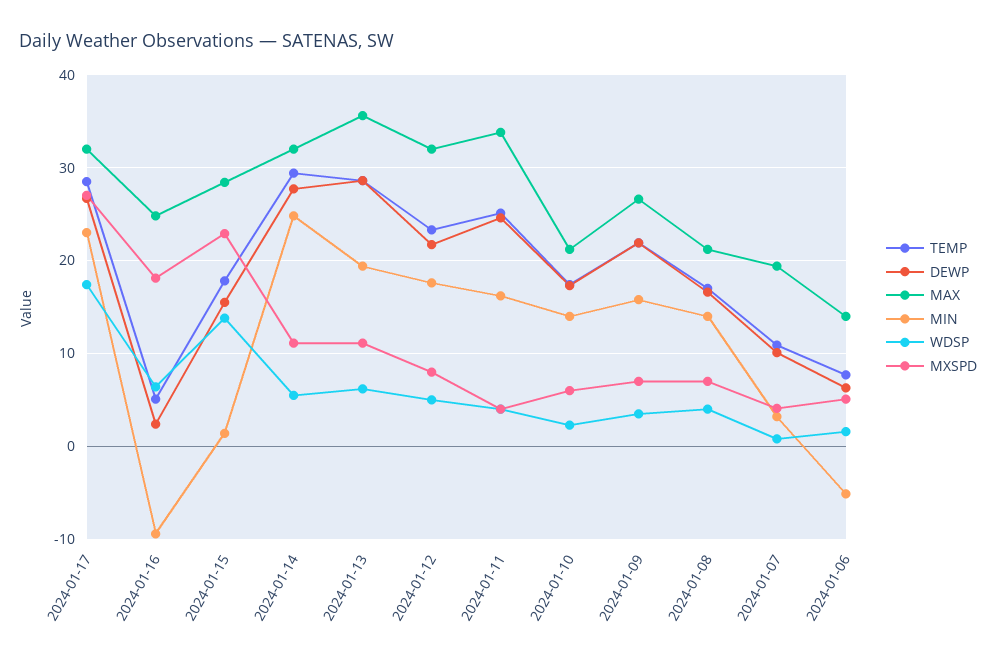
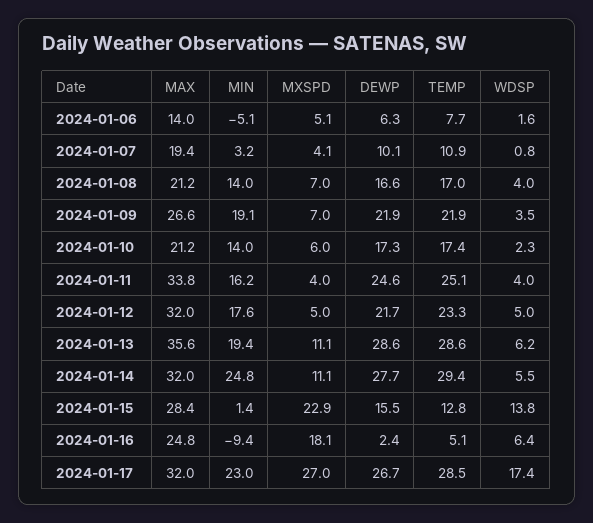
TEMP, 2024-01-15: 18 -> 12.8
MXSPD, 2024-01-12: 8 -> 5
MIN, 2024-01-09: 16 -> 19.1

